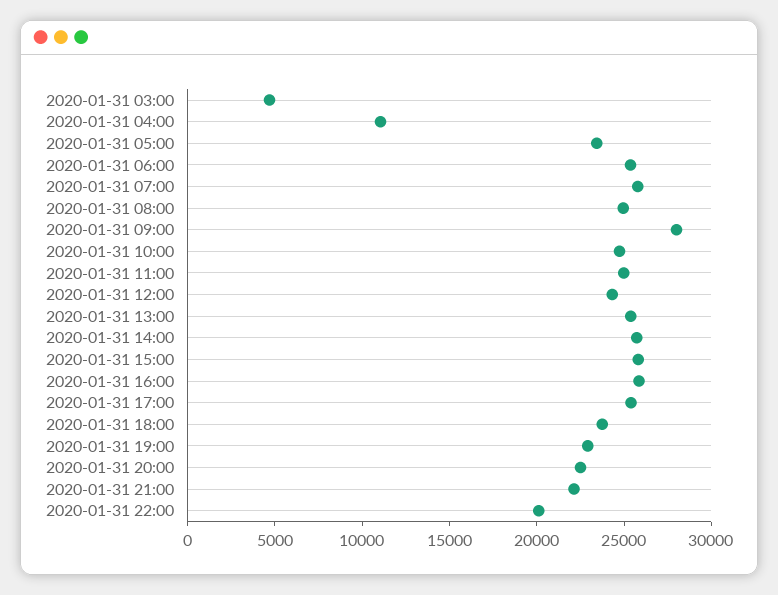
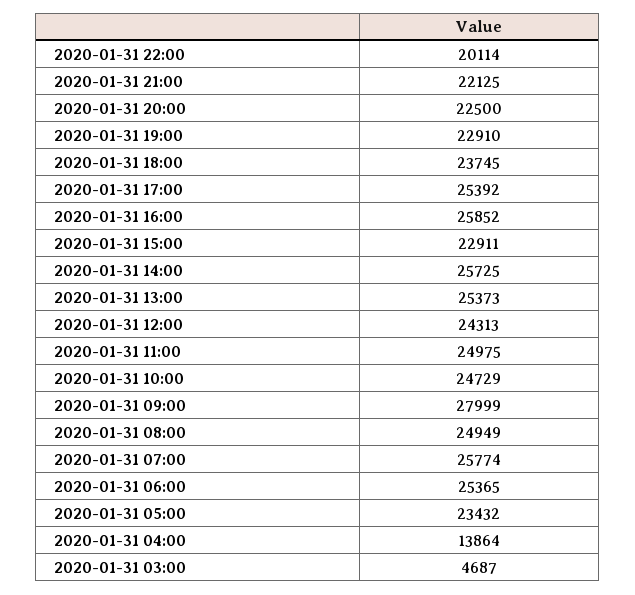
2020-01-31 04:00: 11000 -> 13864
2020-01-31 15:00: 26000 -> 22911

